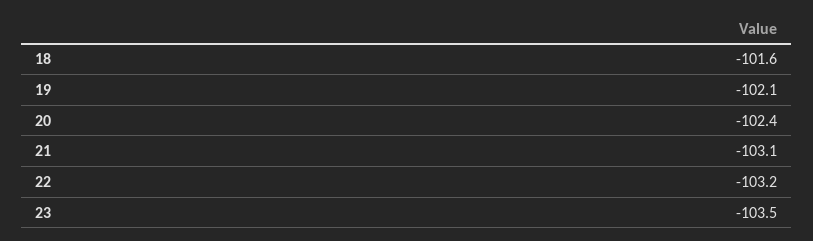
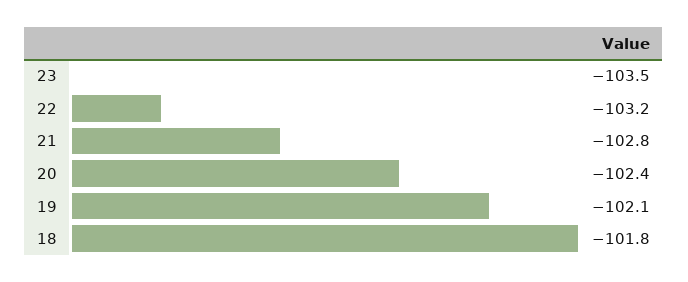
18: -101.6 -> -101.8
21: -103.1 -> -102.8

